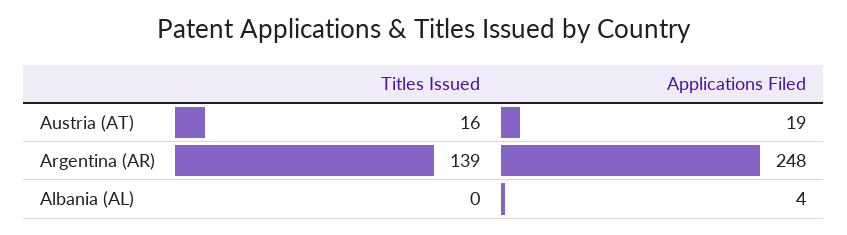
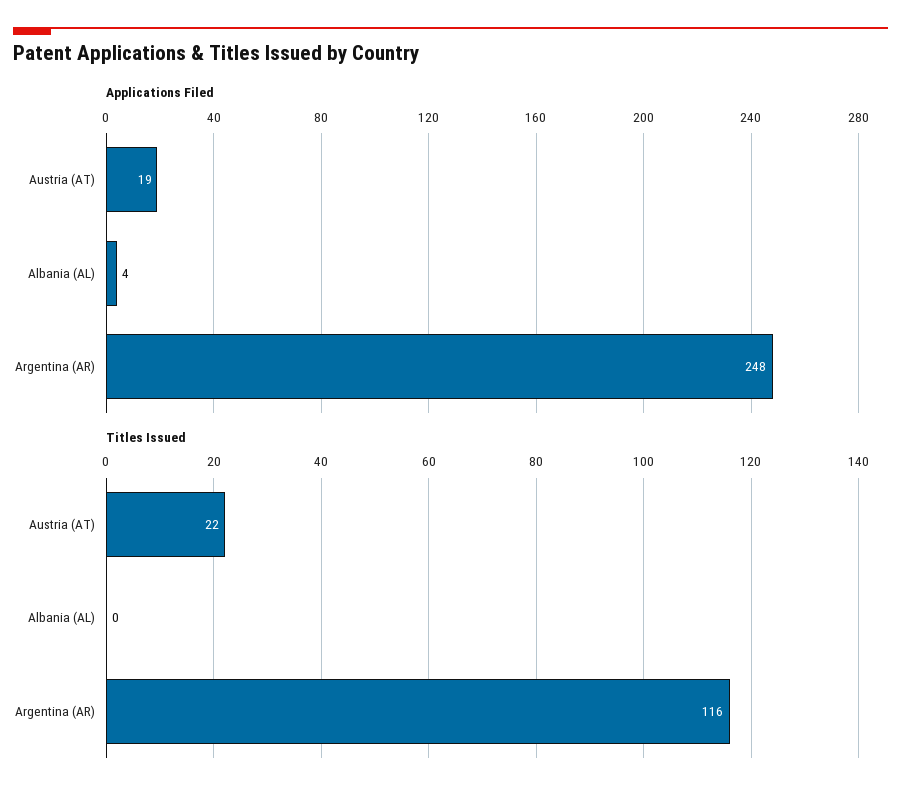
Titles Issued, Austria (AT): 16 -> 22
Titles Issued, Argentina (AR): 139 -> 116

